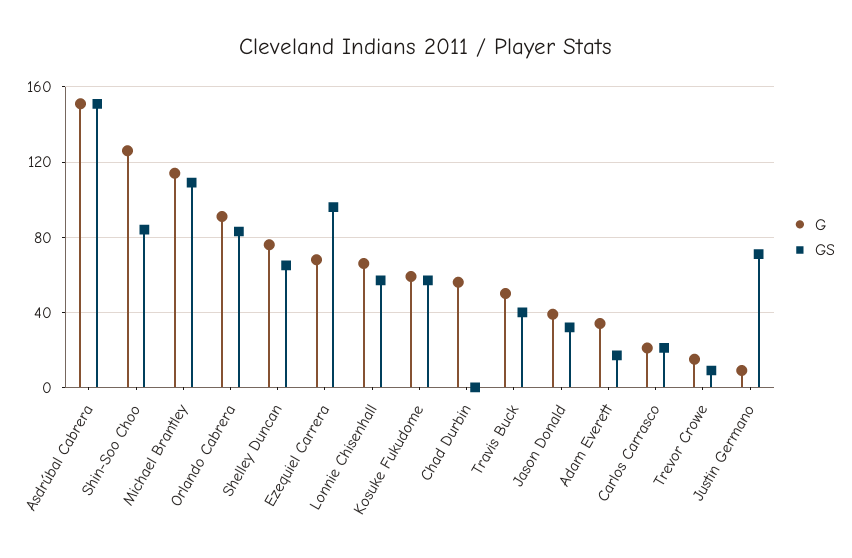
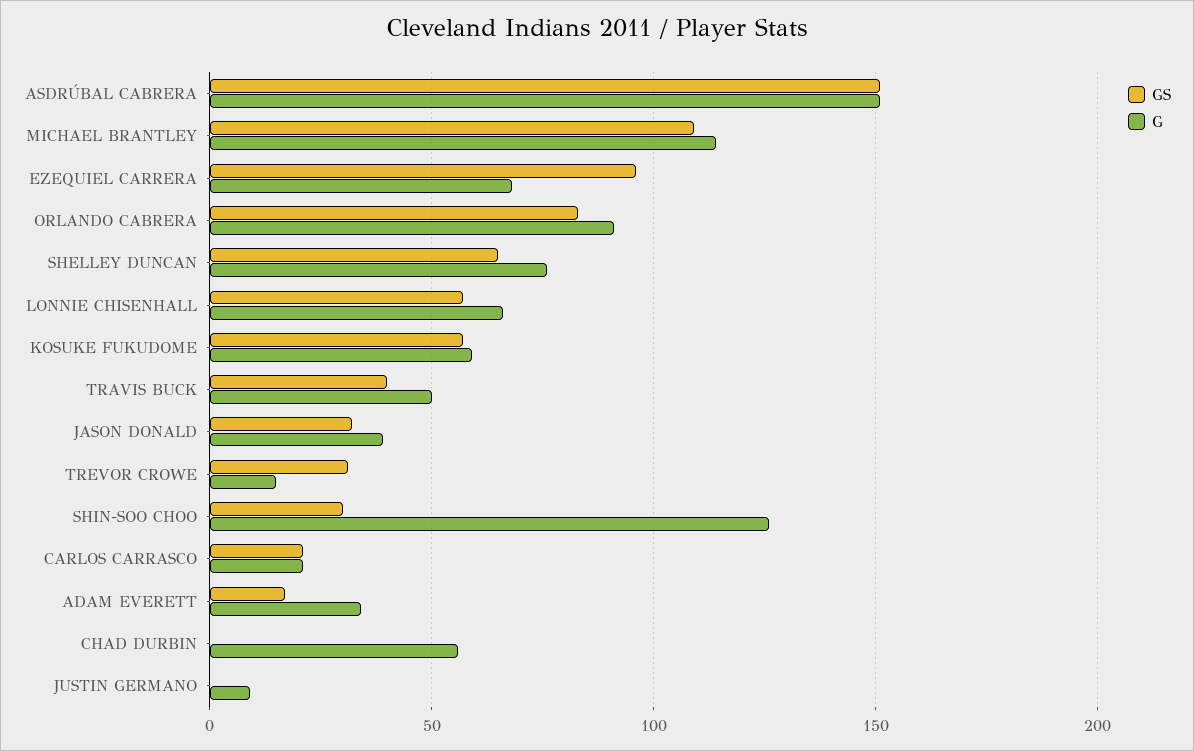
GS, Shin-Soo Choo: 85 -> 30
GS, Trevor Crowe: 10 -> 30
GS, Justin Germano: 70 -> 0

